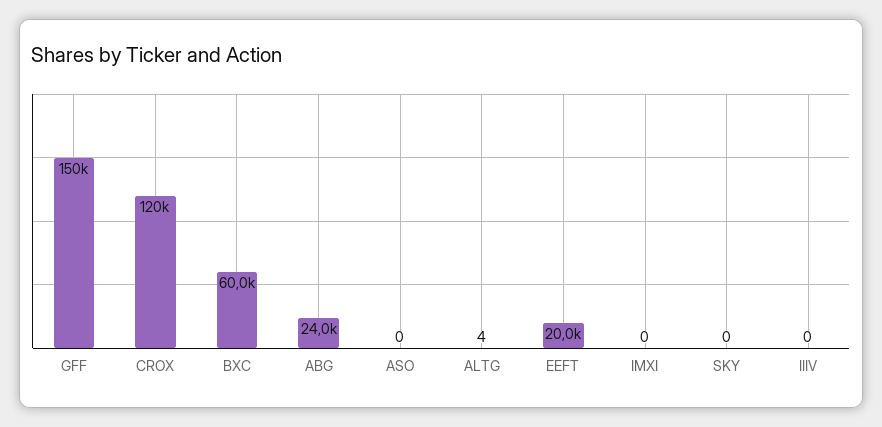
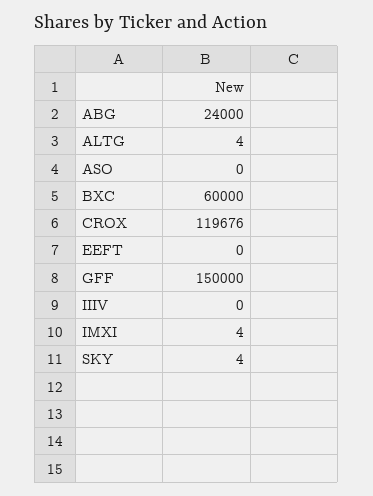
EEFT: 20000 -> 0
IMXI: 0 -> 4
SKY: 0 -> 4

